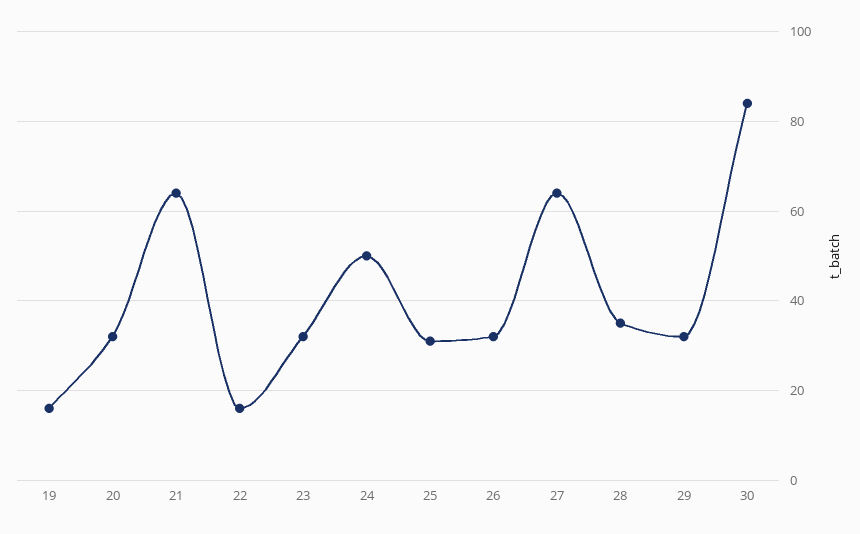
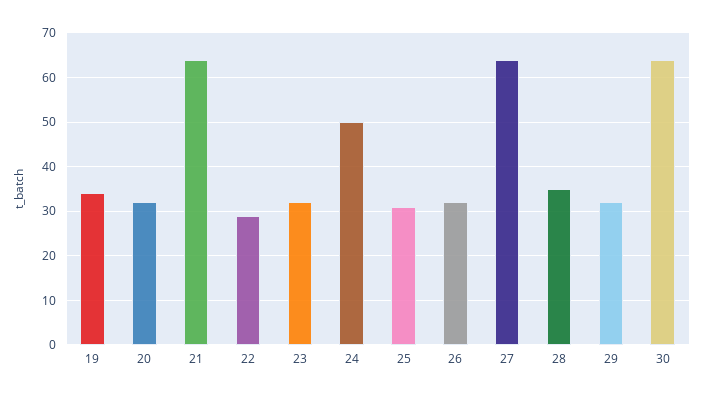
19: 15 -> 35
22: 15 -> 30
30: 85 -> 65

